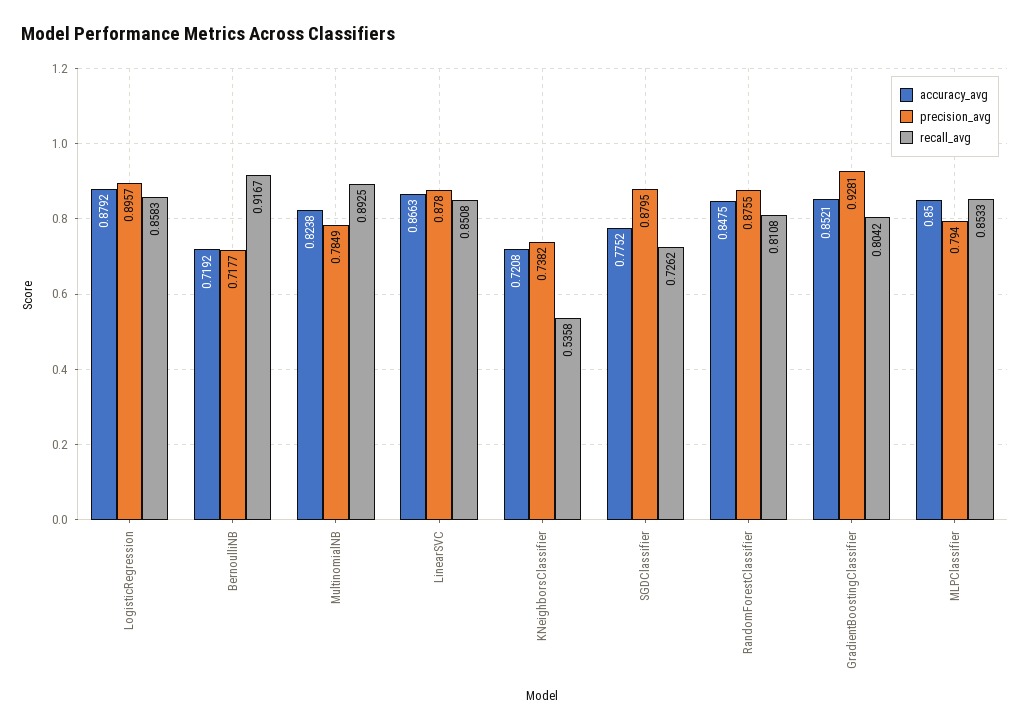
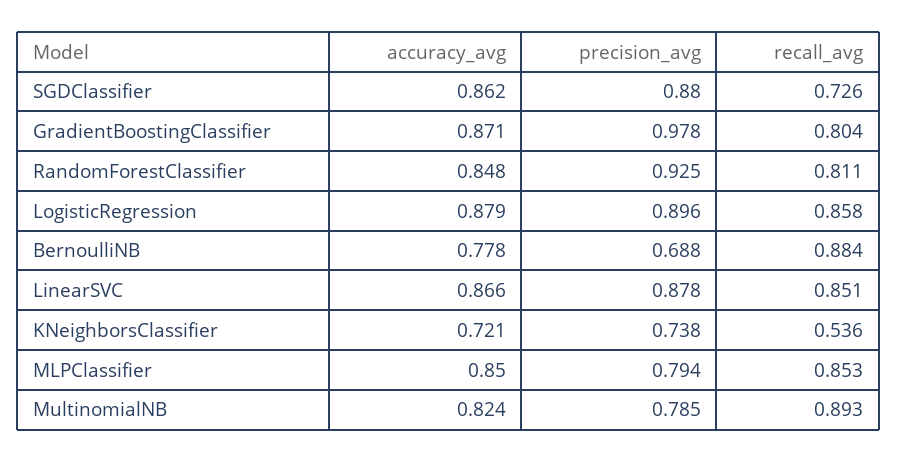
accuracy_avg, BernoulliNB: 0.7192 -> 0.778
precision_avg, BernoulliNB: 0.7177 -> 0.688
recall_avg, BernoulliNB: 0.9167 -> 0.884
accuracy_avg, SGDClassifier: 0.7752 -> 0.862
precision_avg, RandomForestClassifier: 0.8755 -> 0.925
accuracy_avg, GradientBoostingClassifier: 0.8521 -> 0.871
precision_avg, GradientBoostingClassifier: 0.9281 -> 0.978

